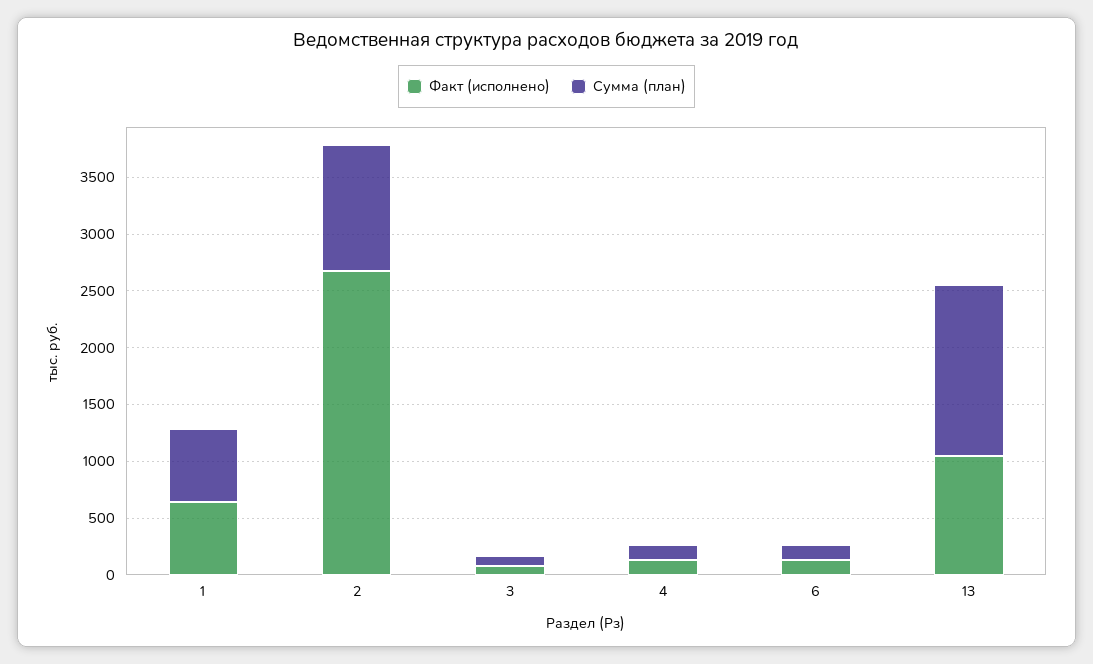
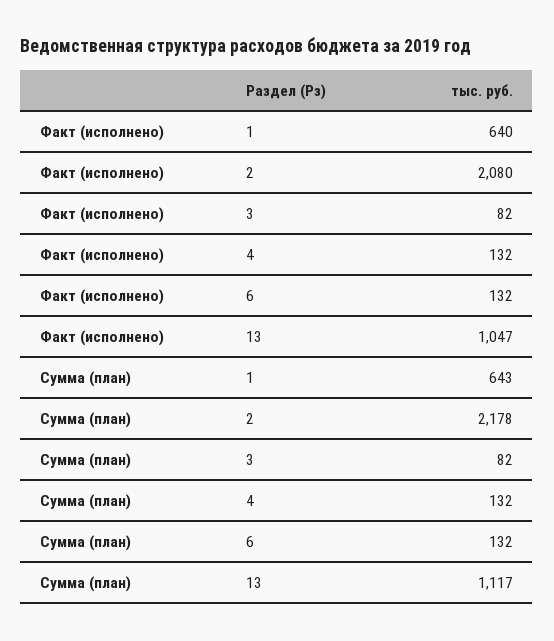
Факт (исполнено), 2: 2700 -> 2080
Сумма (план), 2: 1100 -> 2178
Сумма (план), 13: 1500 -> 1117

